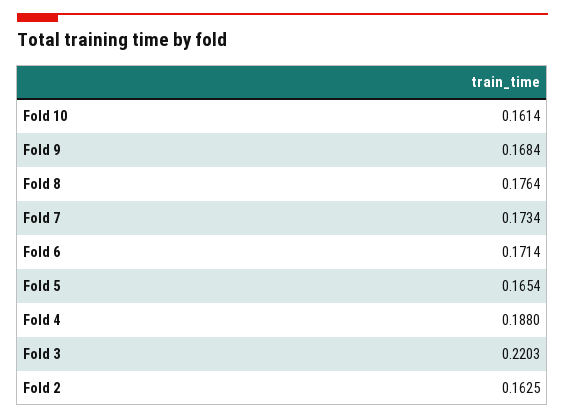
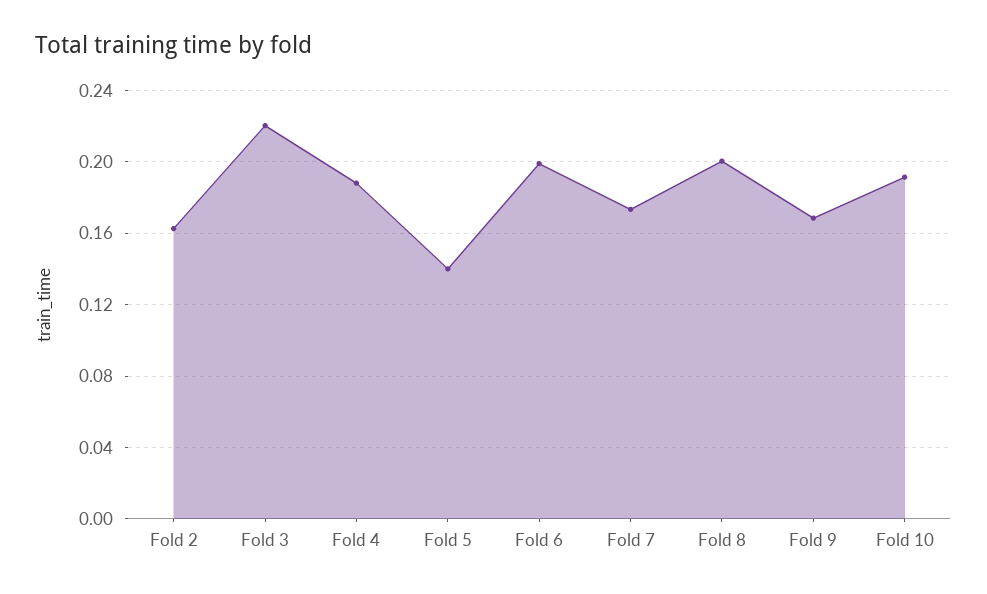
Fold 10: 0.1614 -> 0.19
Fold 8: 0.1764 -> 0.2
Fold 6: 0.1714 -> 0.2
Fold 5: 0.1654 -> 0.14

